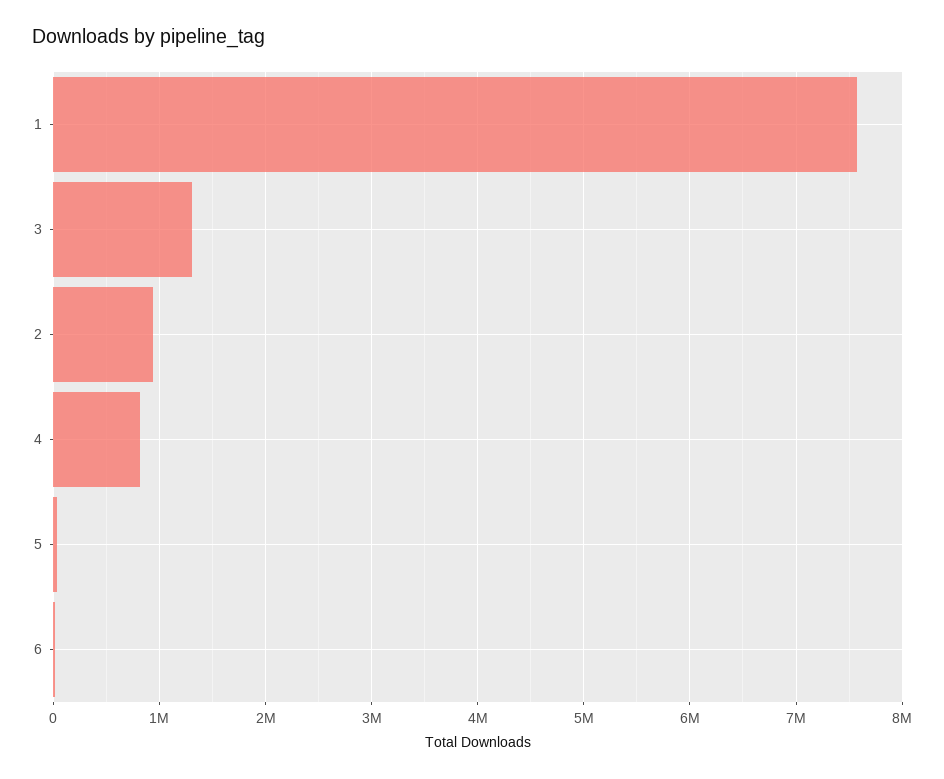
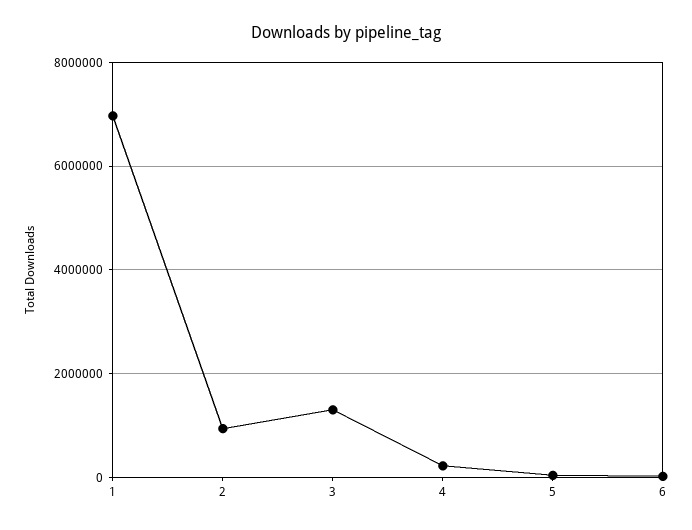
1: 7600000 -> 7000000
4: 800000 -> 200000

